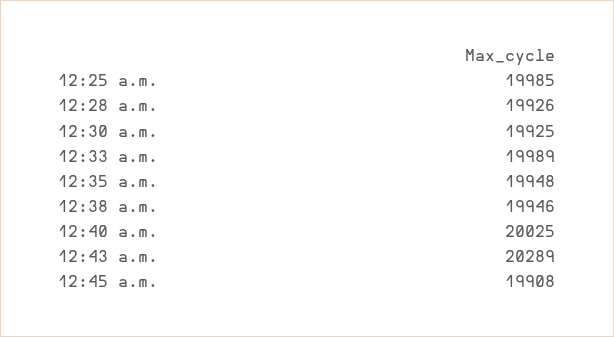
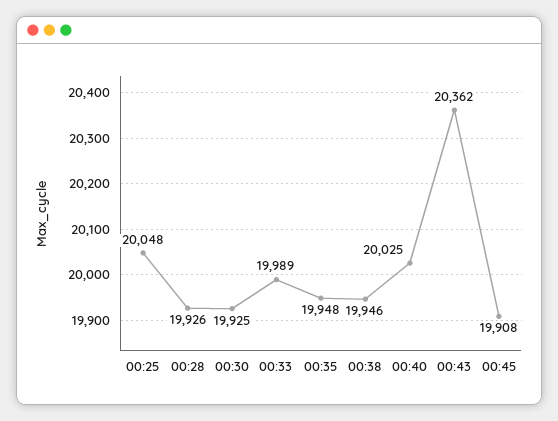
12:25 a.m.: 19985 -> 20048
12:43 a.m.: 20289 -> 20362

